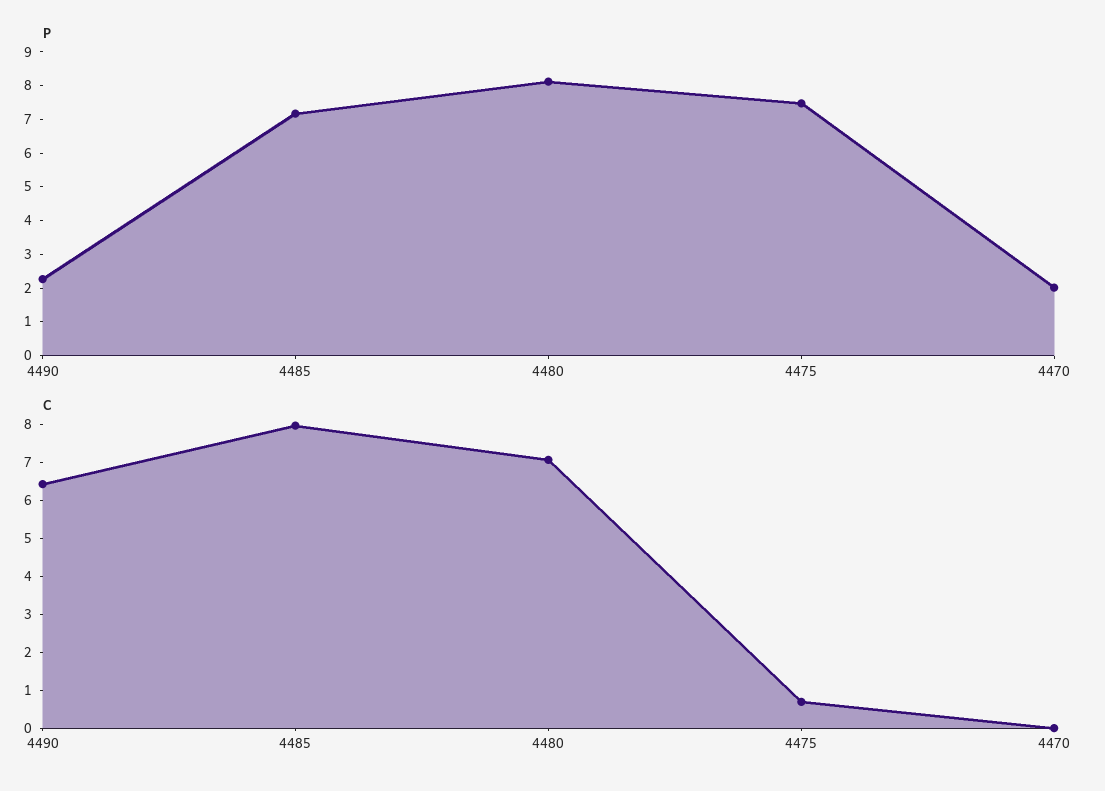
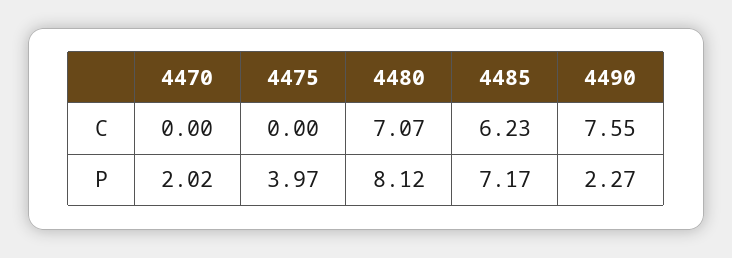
P, 4475: 7.5 -> 3.97
C, 4490: 6.5 -> 7.55
C, 4485: 8 -> 6.23
C, 4475: 0.75 -> 0

